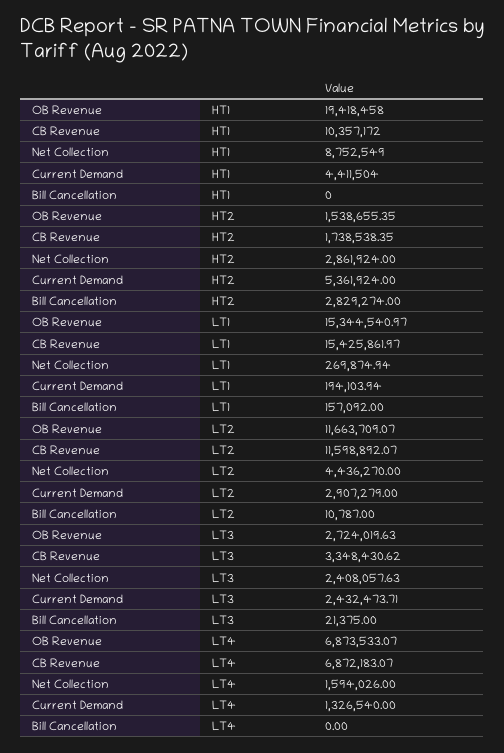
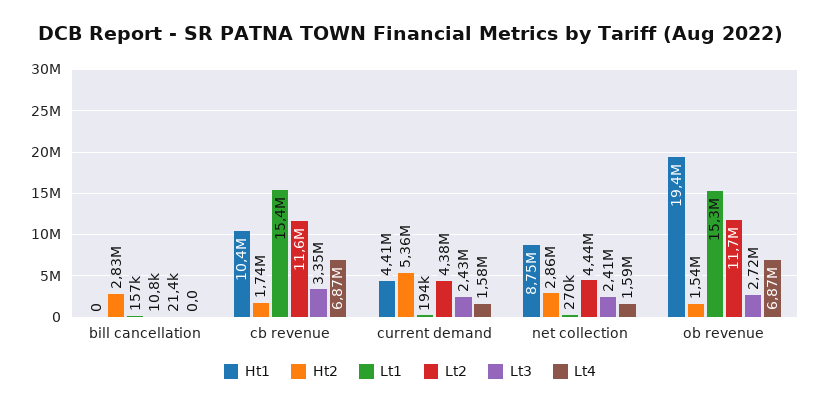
LT2, Current Demand: 2907279 -> 4380000
LT4, Current Demand: 1326540 -> 1580000

